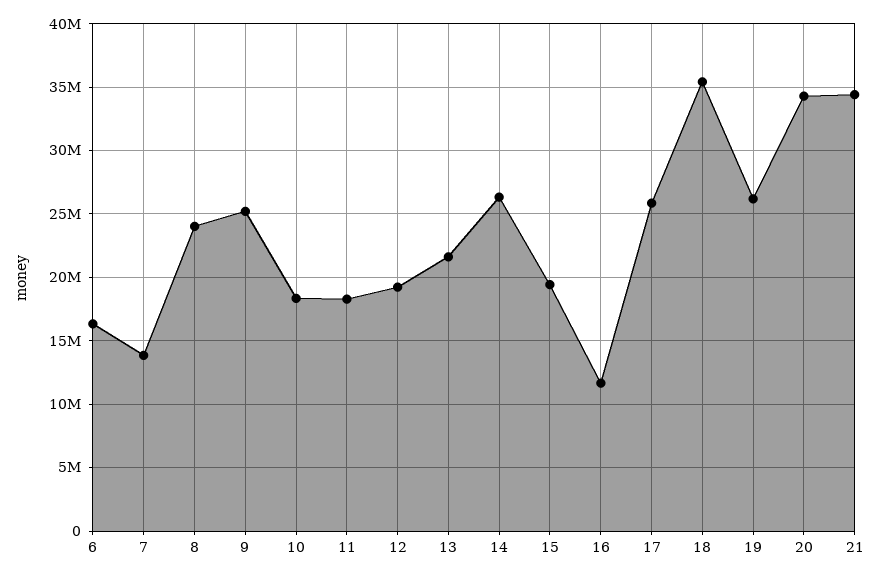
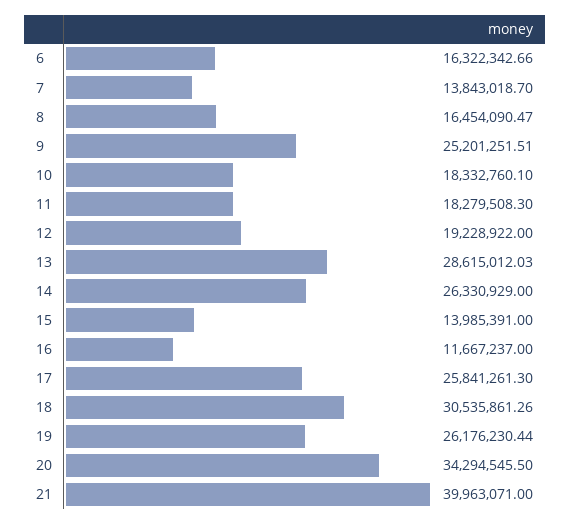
8: 24000000 -> 16454090.47
13: 21500000 -> 28615012.03
15: 19500000 -> 13985391
18: 35500000 -> 30535861.26
21: 34500000 -> 39963071

